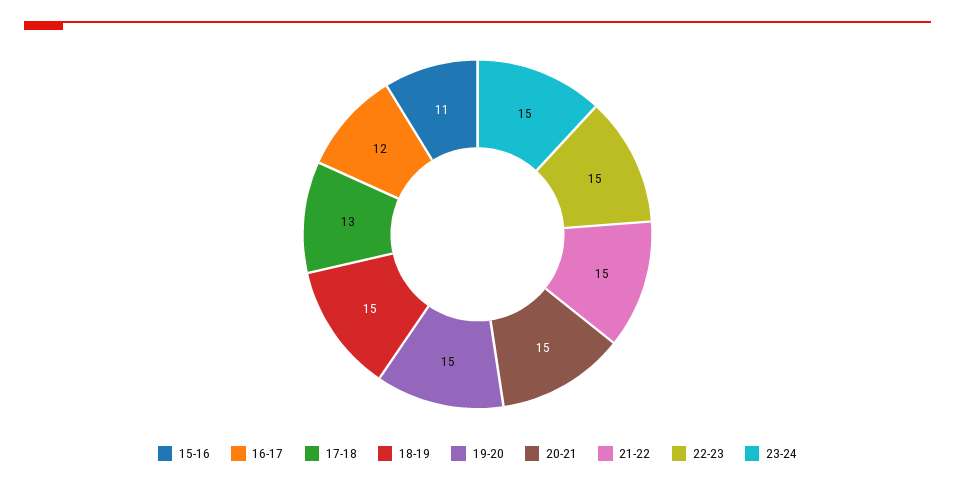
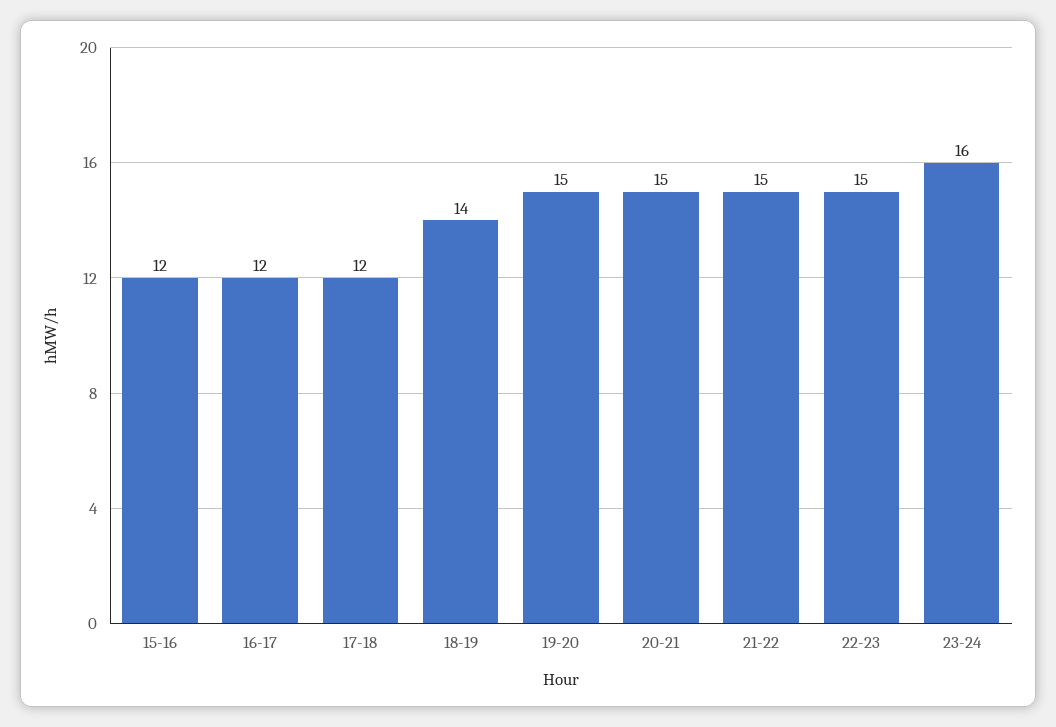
15-16: 11 -> 12
17-18: 13 -> 12
18-19: 15 -> 14
23-24: 15 -> 16

